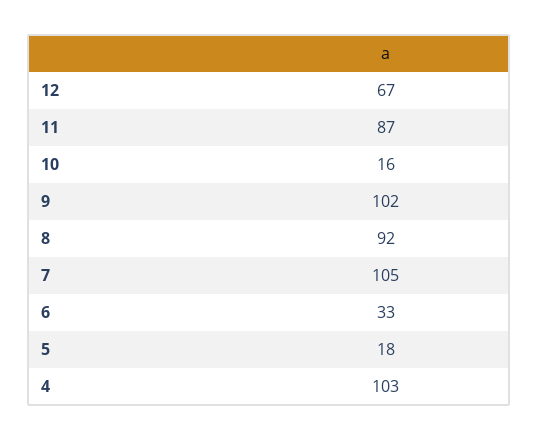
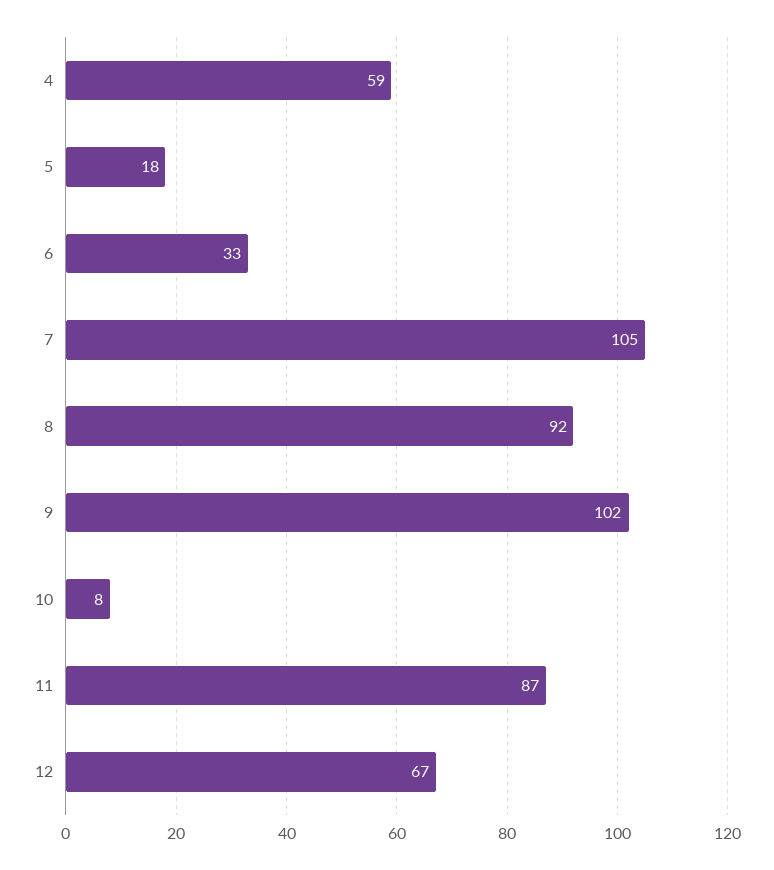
10: 16 -> 8
4: 103 -> 59

